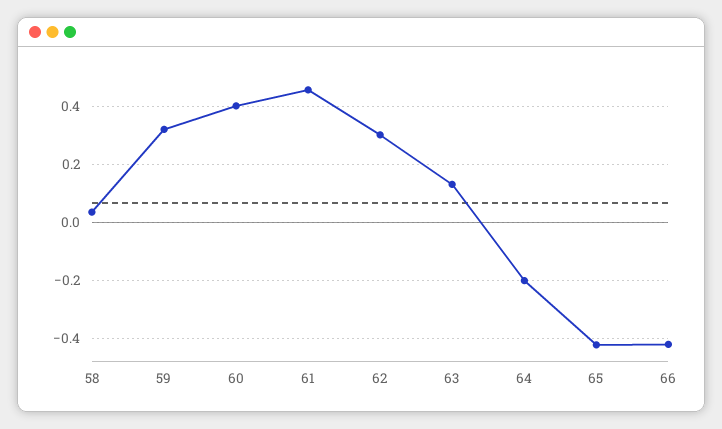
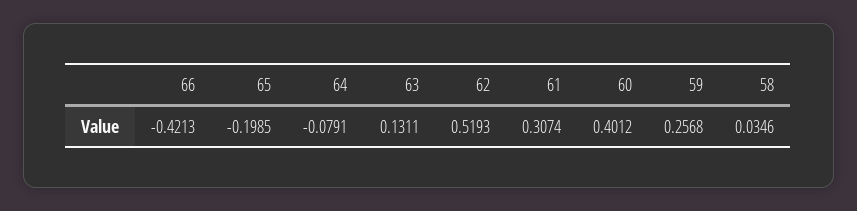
59: 0.325 -> 0.2568
61: 0.45 -> 0.3074
62: 0.3 -> 0.5193
64: -0.2 -> -0.0791
65: -0.425 -> -0.1985

